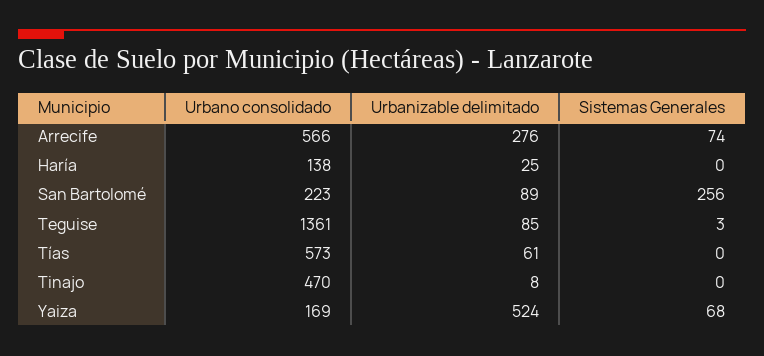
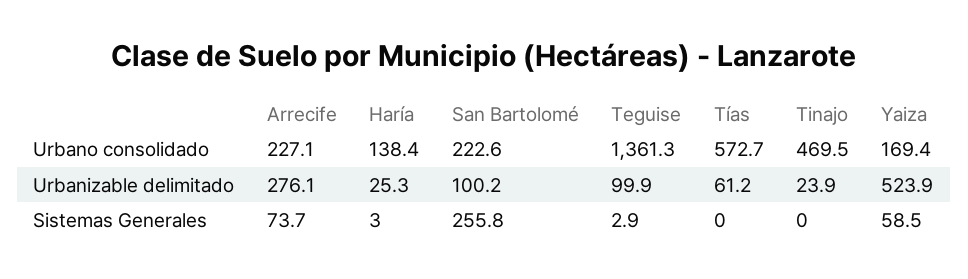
Urbano consolidado, Arrecife: 566 -> 227.1
Sistemas Generales, Haría: 0 -> 3
Urbanizable delimitado, San Bartolomé: 89 -> 100.2
Urbanizable delimitado, Teguise: 85 -> 99.9
Urbanizable delimitado, Tinajo: 8 -> 23.9
Sistemas Generales, Yaiza: 68 -> 58.5

